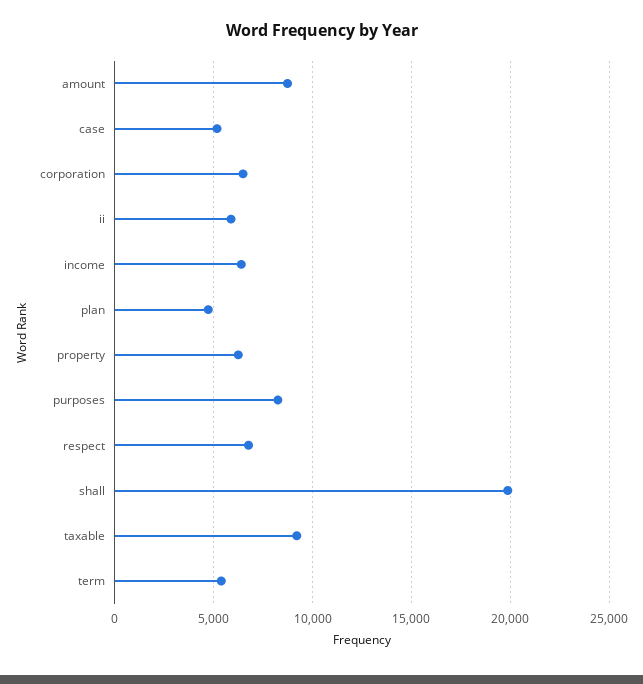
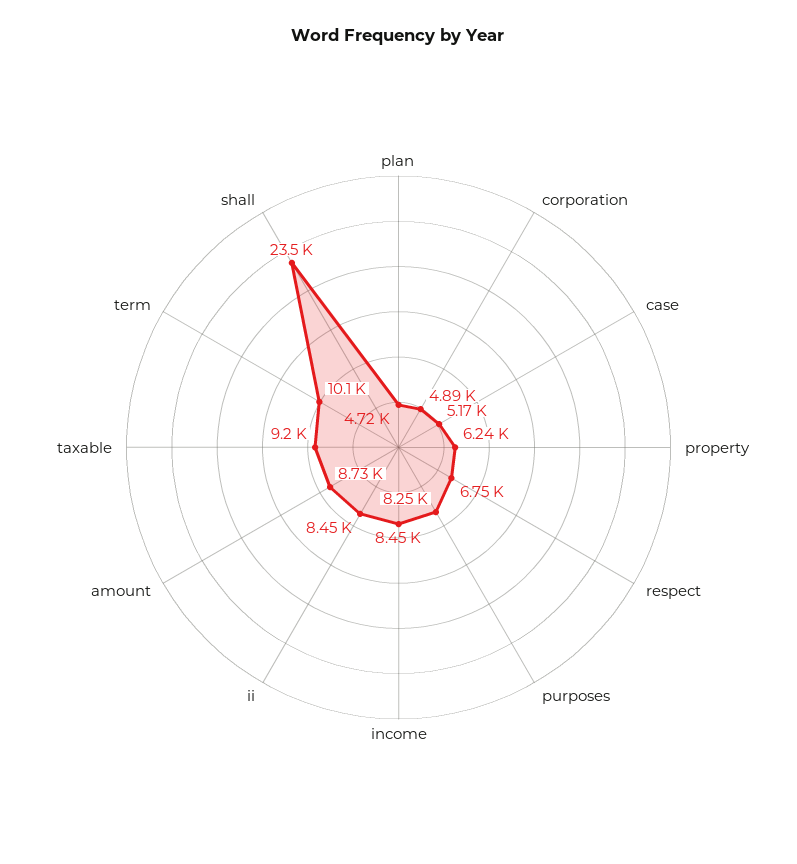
corporation: 6500 -> 4890
ii: 6000 -> 8450
income: 6500 -> 8450
shall: 20000 -> 23500
term: 5500 -> 10100

